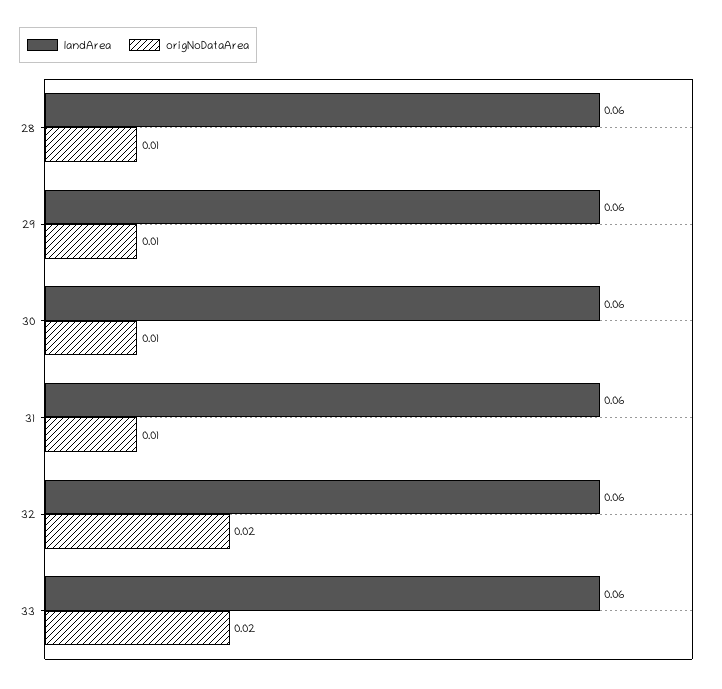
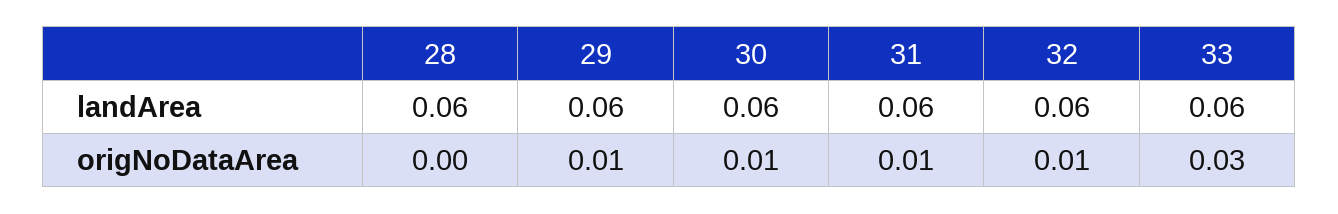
origNoDataArea, 28: 0.01 -> 0
origNoDataArea, 32: 0.02 -> 0.01
origNoDataArea, 33: 0.02 -> 0.03

